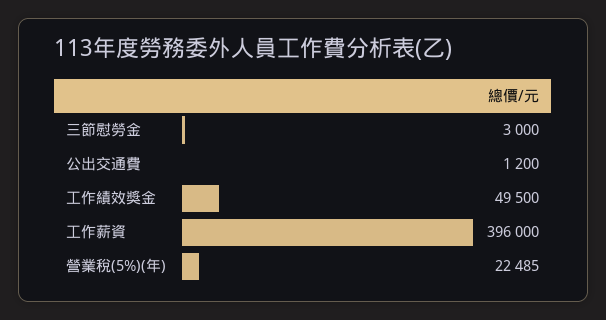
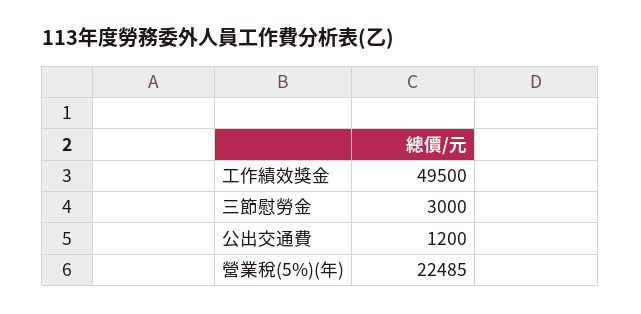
工作薪資: 396000 -> none

